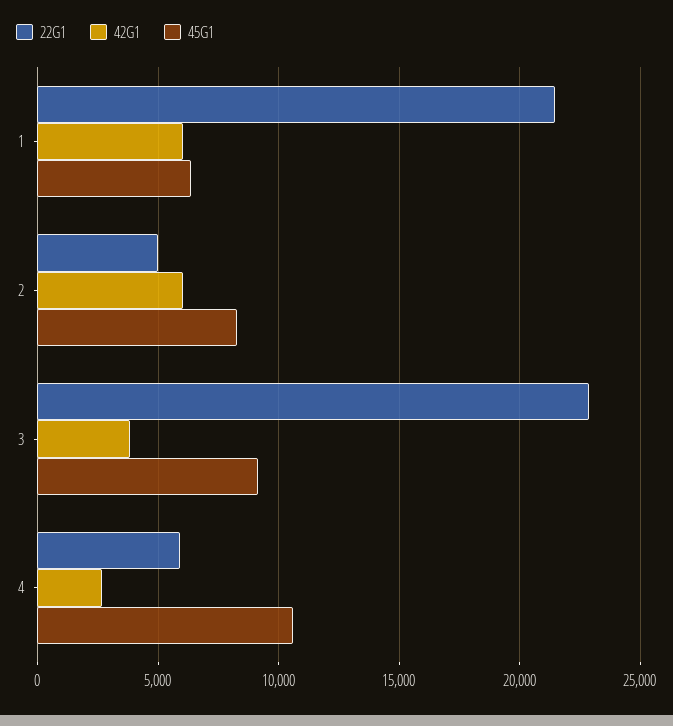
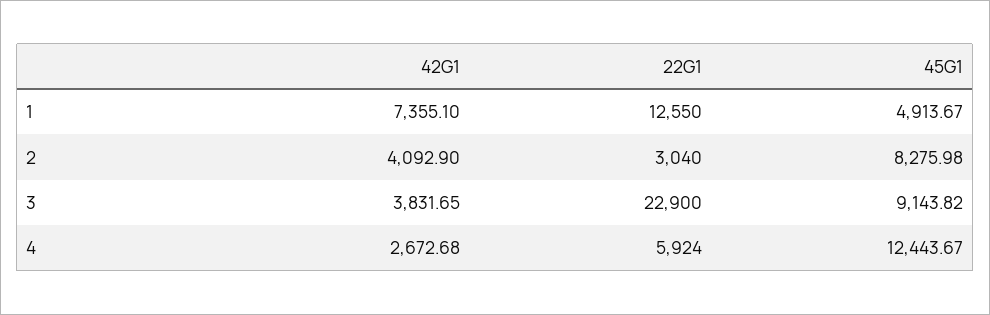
22G1, 1: 21500 -> 12550
42G1, 1: 6000 -> 7355.1
45G1, 1: 6500 -> 4913.67
22G1, 2: 5000 -> 3040
42G1, 2: 6000 -> 4092.9
45G1, 4: 10500 -> 12443.67

